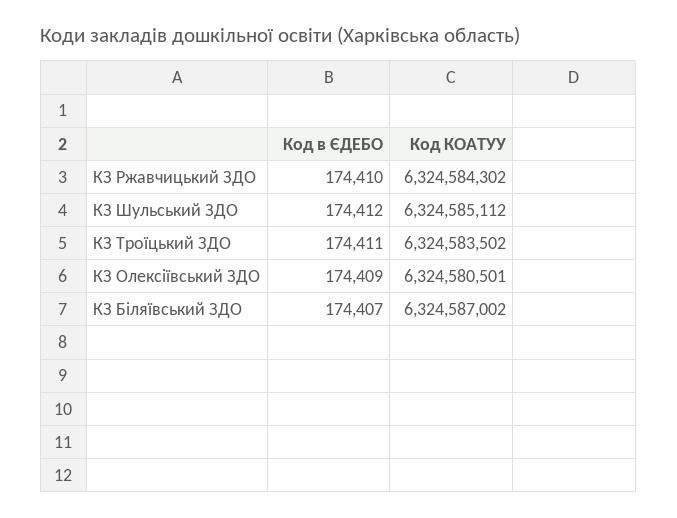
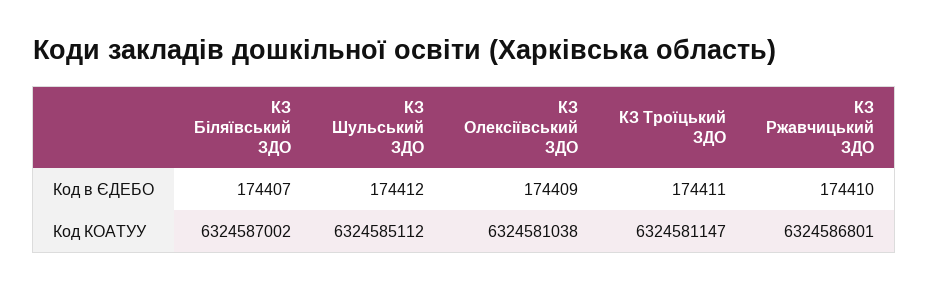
Код КОАТУУ, КЗ Ржавчицький ЗДО: 6324584302 -> 6324586801
Код КОАТУУ, КЗ Троїцький ЗДО: 6324583502 -> 6324581147
Код КОАТУУ, КЗ Олексіївський ЗДО: 6324580501 -> 6324581038

